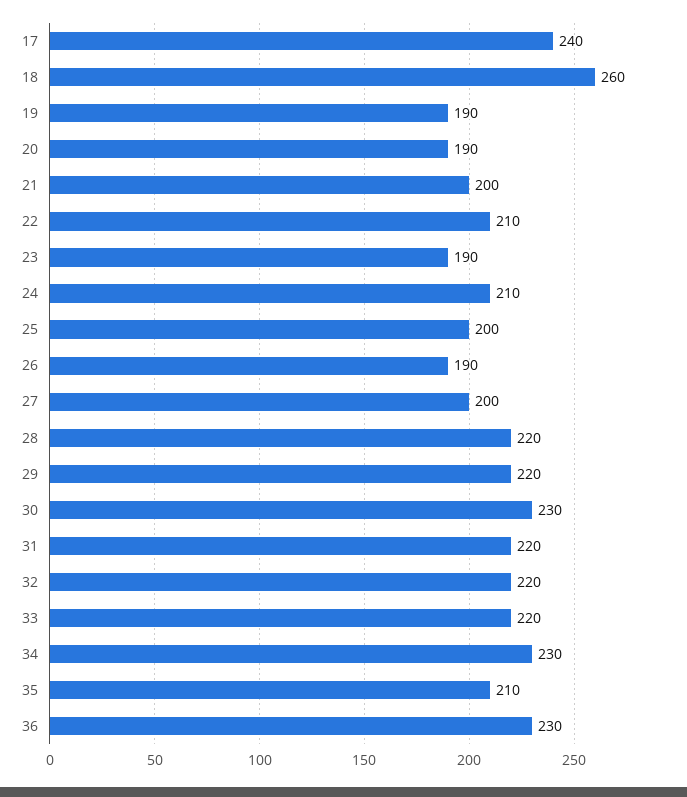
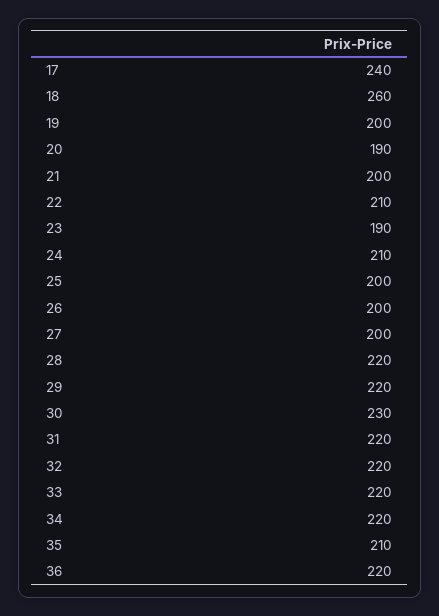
19: 190 -> 200
26: 190 -> 200
34: 230 -> 220
36: 230 -> 220

